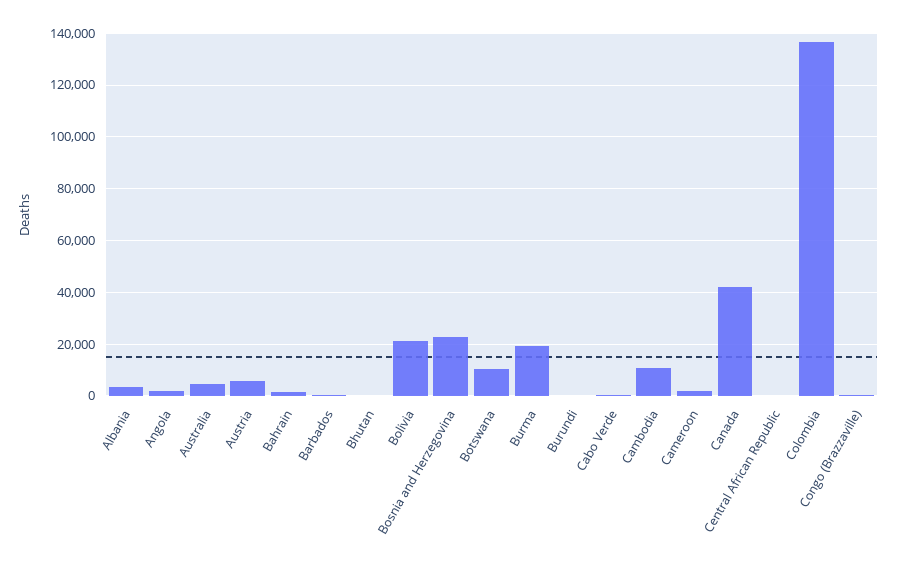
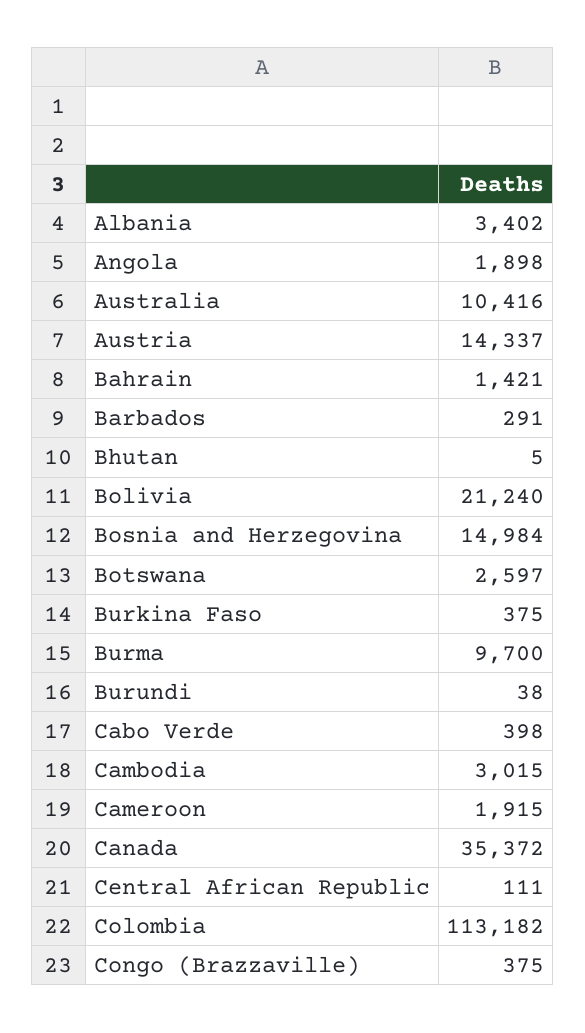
Australia: 5000 -> 10416
Austria: 5000 -> 14337
Bosnia and Herzegovina: 22500 -> 14984
Botswana: 10000 -> 2597
Burma: 20000 -> 9700
Cambodia: 10000 -> 3015
Canada: 42500 -> 35372
Colombia: 137500 -> 113182
Burkina Faso: none -> 375

